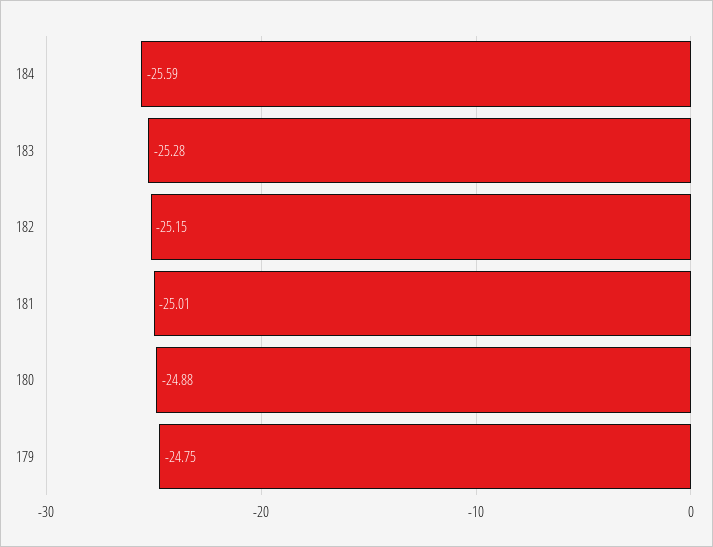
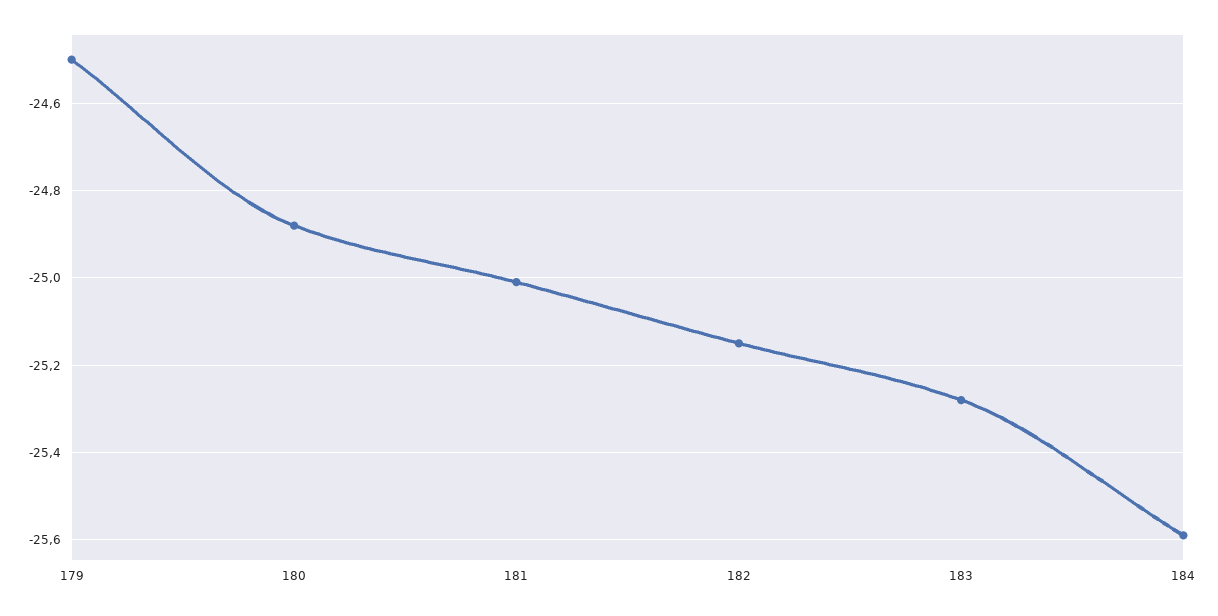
179: -24.75 -> -24.5

